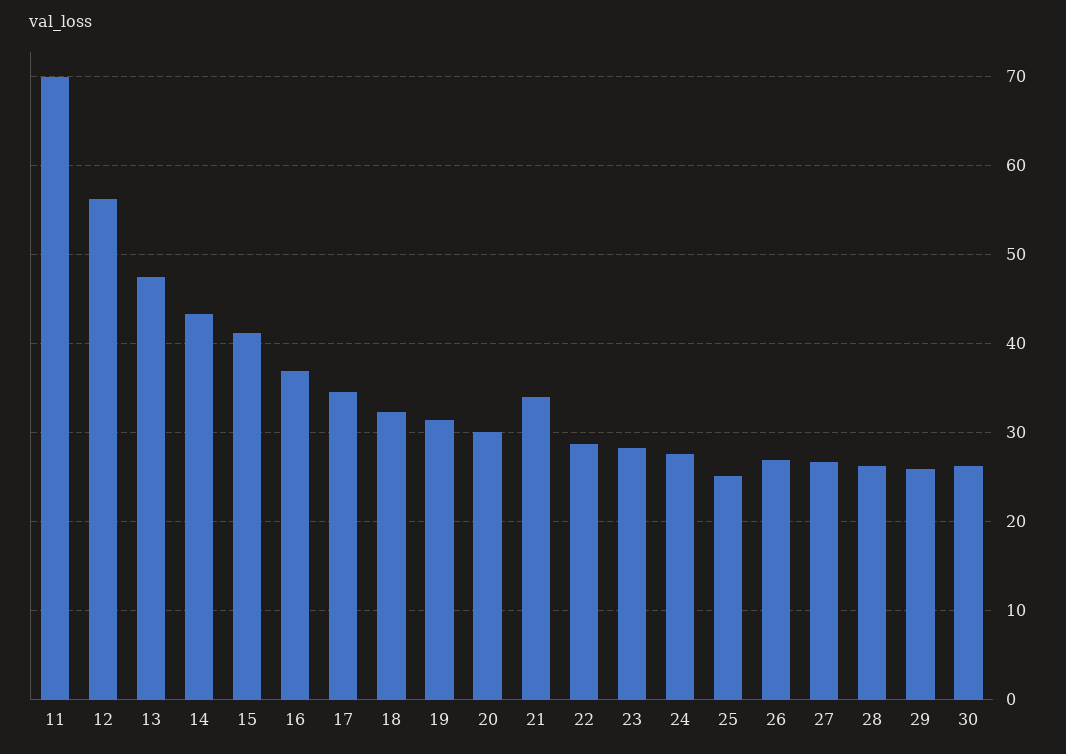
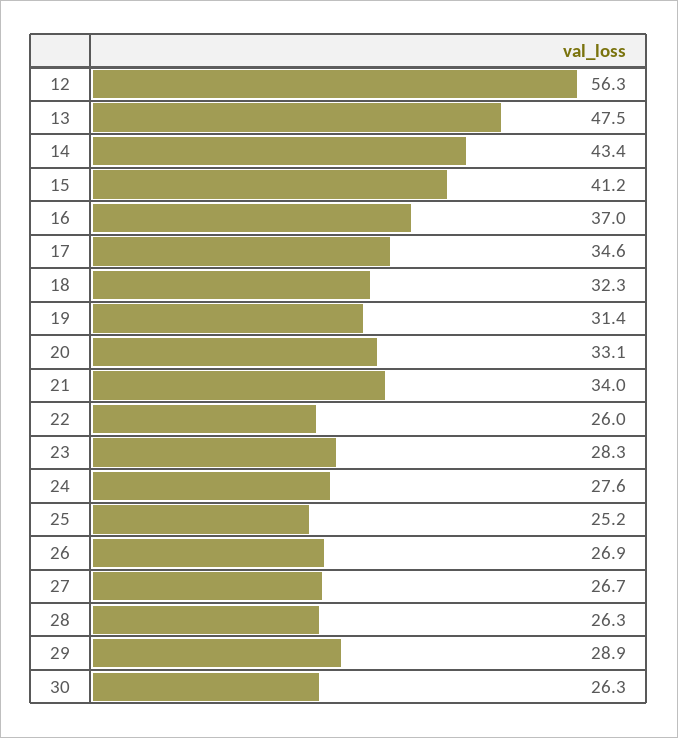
11: 70 -> none
20: 30 -> 33.1
22: 29 -> 26
29: 26 -> 28.9

